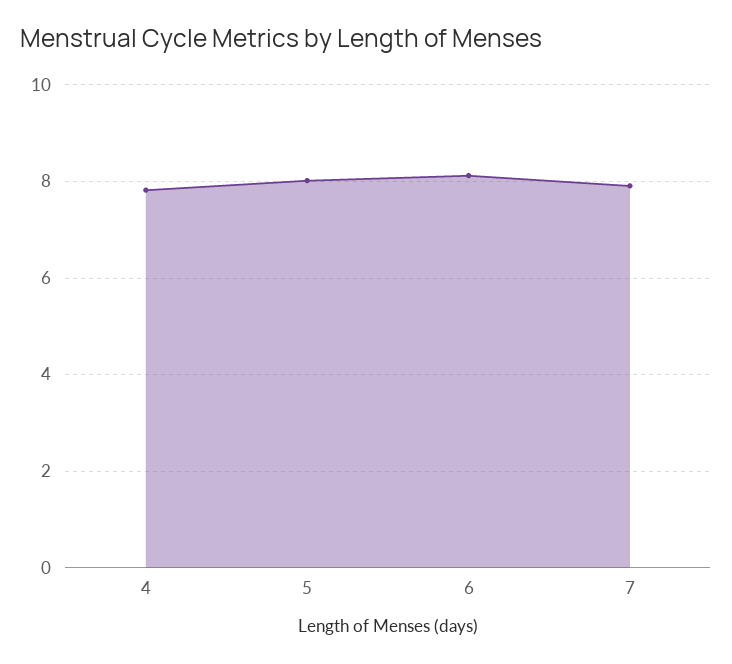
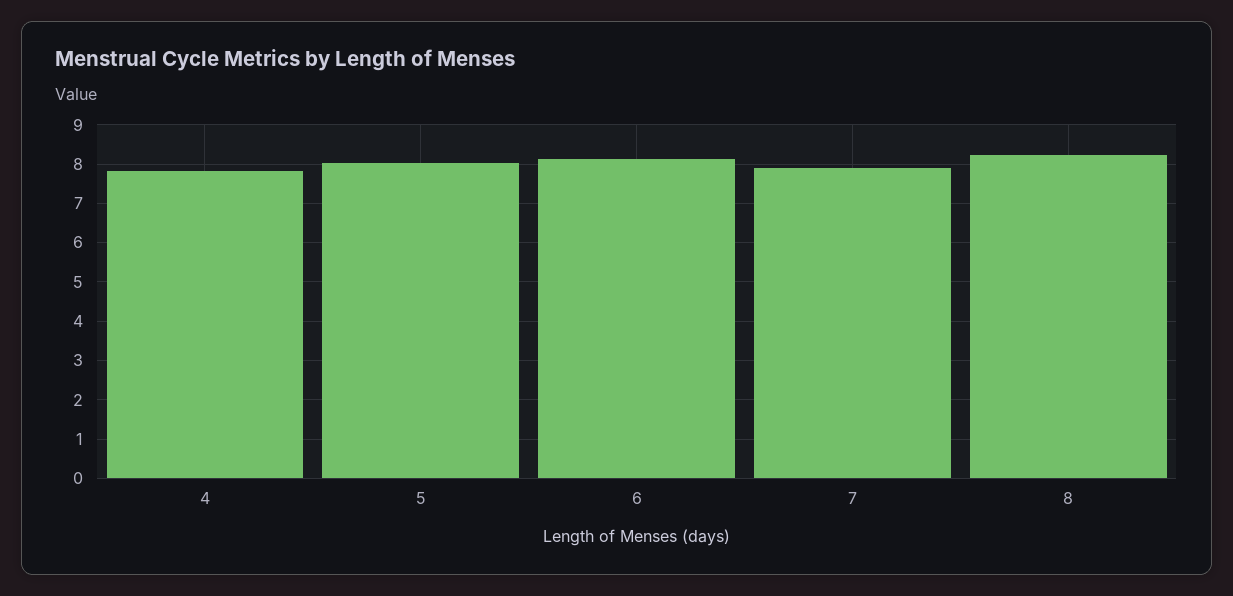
8: none -> 8.2

